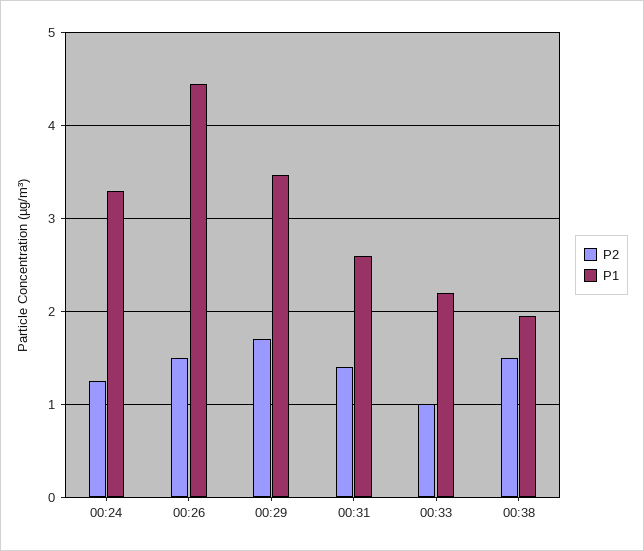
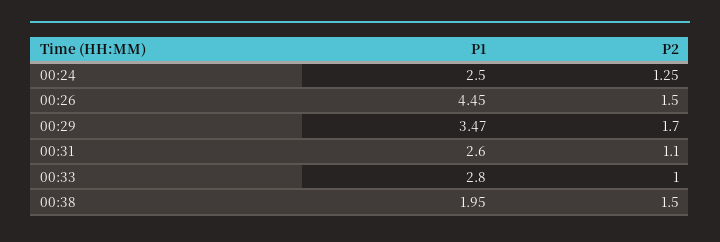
P1, 00:24: 3.3 -> 2.5
P2, 00:31: 1.4 -> 1.1
P1, 00:33: 2.2 -> 2.8

